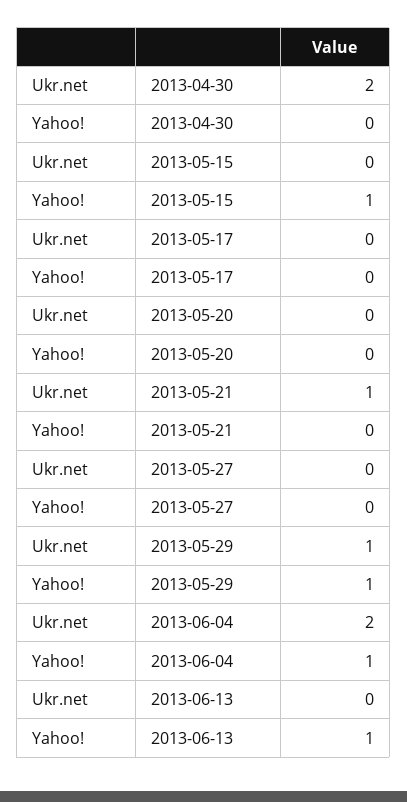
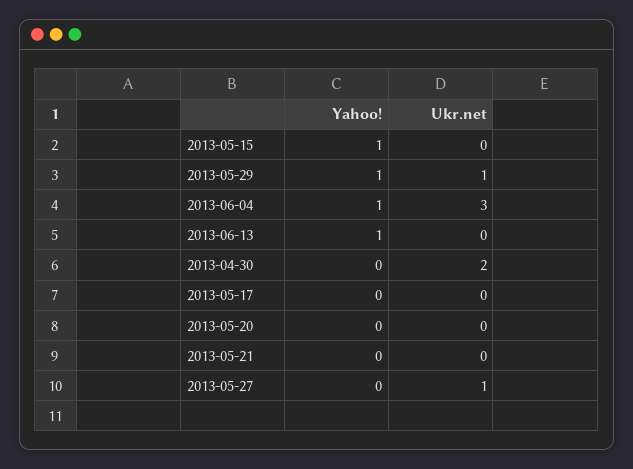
Ukr.net, 2013-05-21: 1 -> 0
Ukr.net, 2013-05-27: 0 -> 1
Ukr.net, 2013-06-04: 2 -> 3

